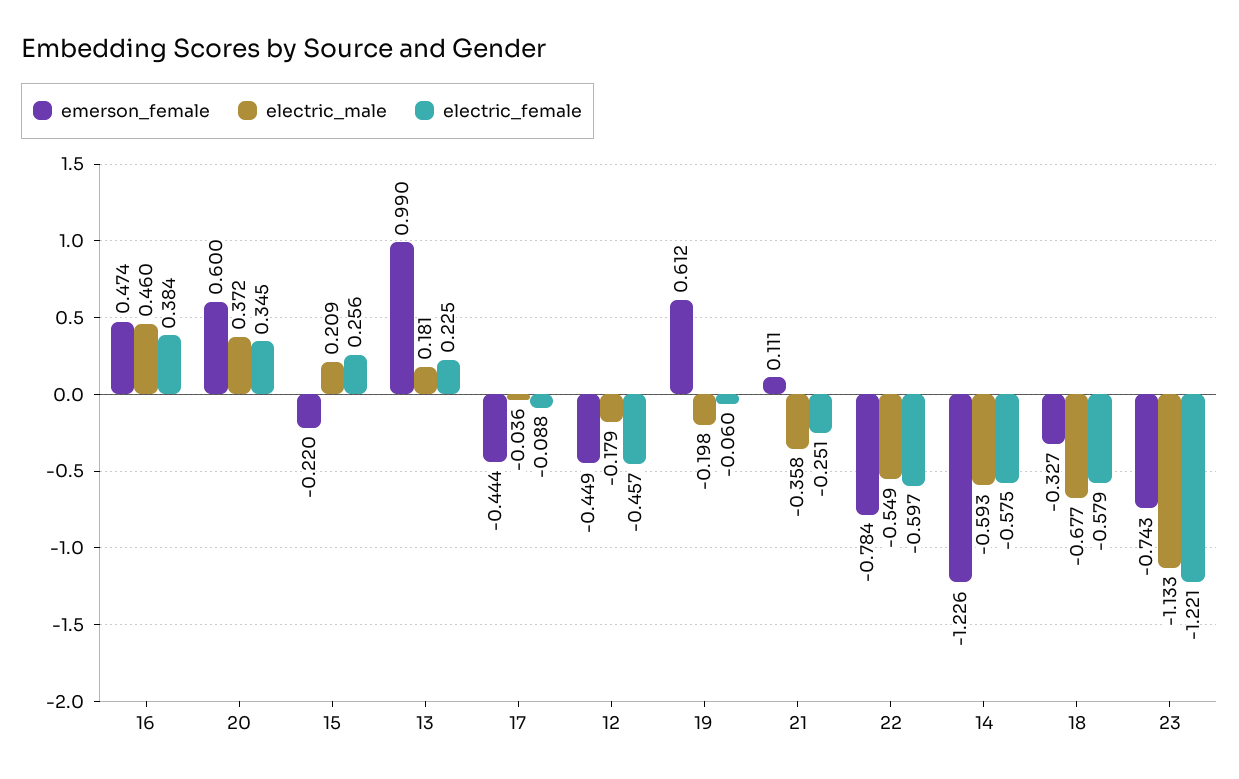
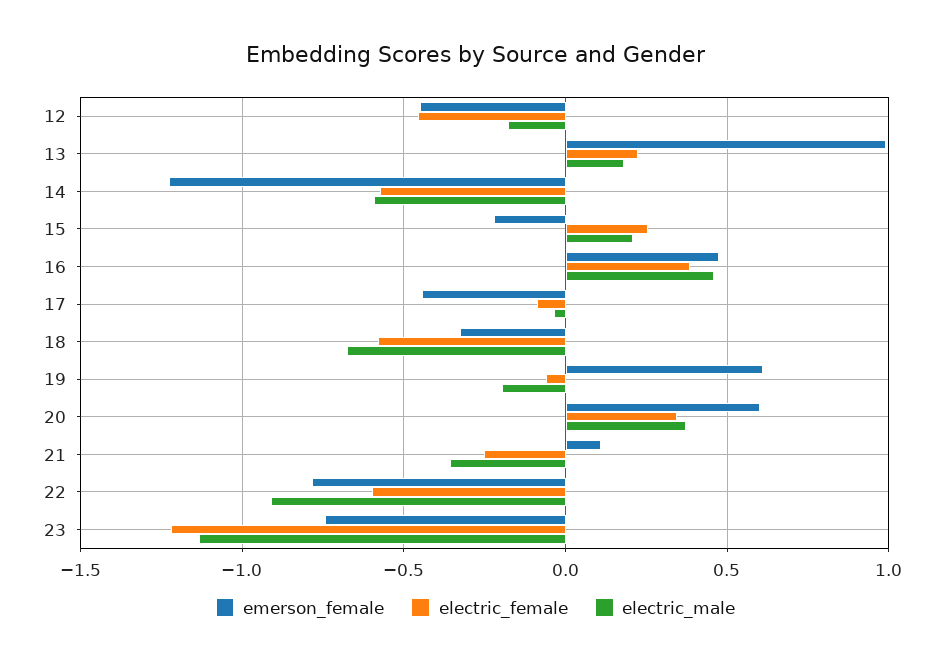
electric_male, 22: -0.549 -> -0.9

